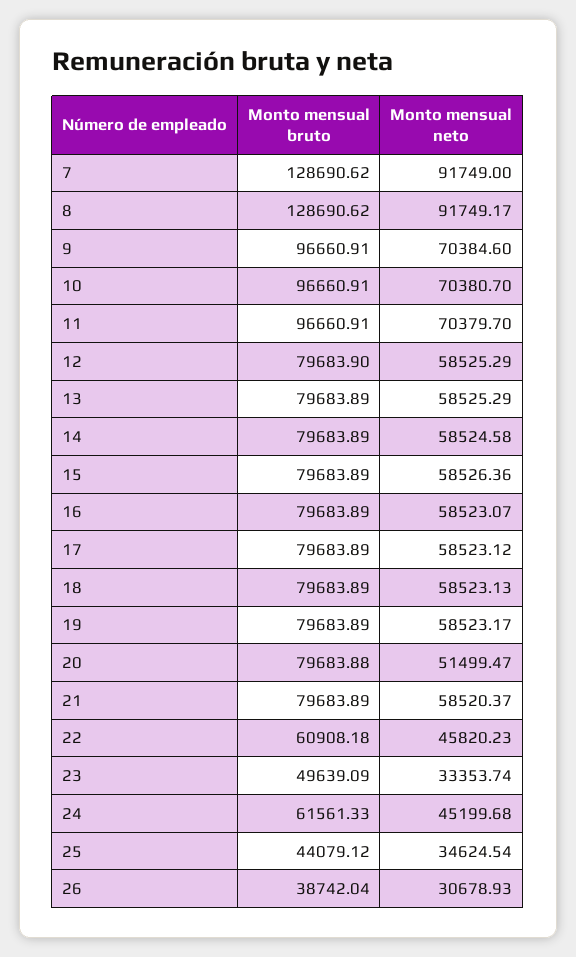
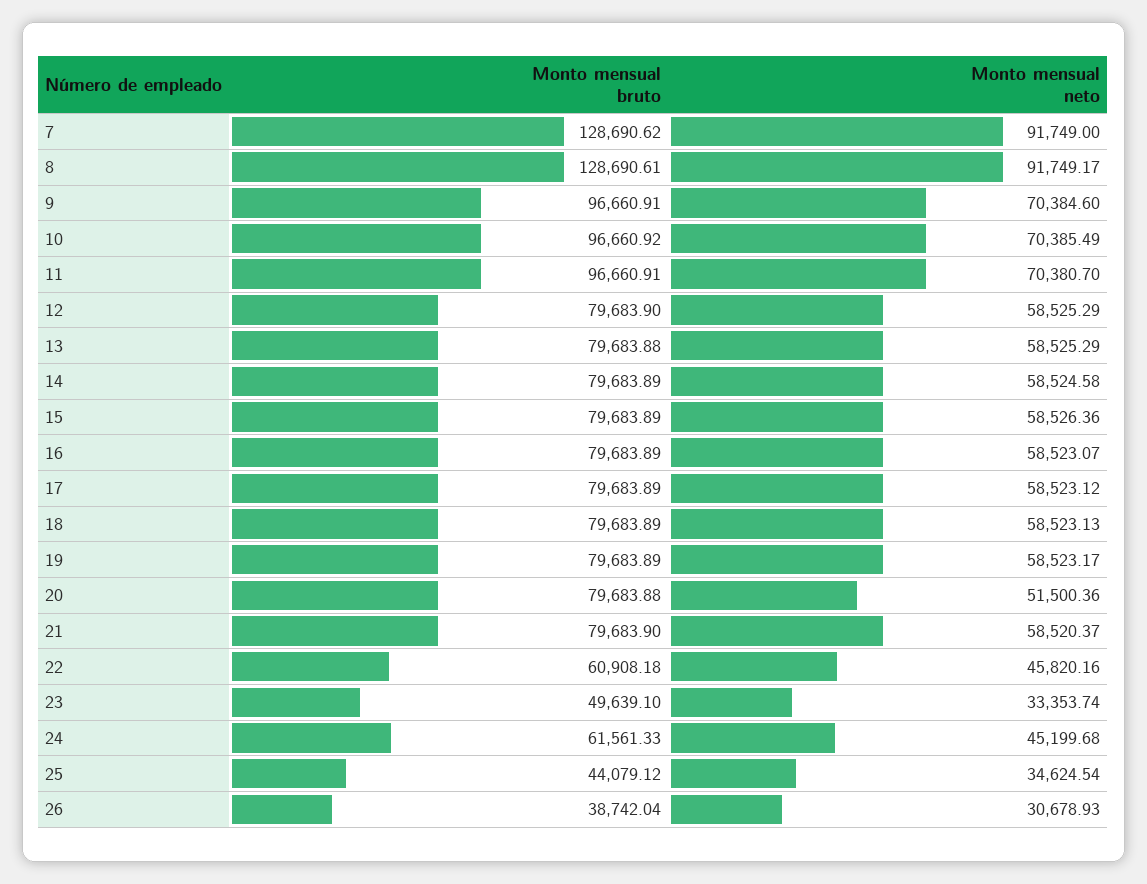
Monto mensual bruto, 8: 128690.62 -> 128690.61
Monto mensual bruto, 10: 96660.91 -> 96660.92
Monto mensual neto, 10: 70380.7 -> 70385.49
Monto mensual neto, 11: 70379.7 -> 70380.7
Monto mensual bruto, 13: 79683.89 -> 79683.88
Monto mensual neto, 20: 51499.47 -> 51500.36
Monto mensual bruto, 21: 79683.89 -> 79683.9
Monto mensual neto, 22: 45820.23 -> 45820.16
Monto mensual bruto, 23: 49639.09 -> 49639.1

